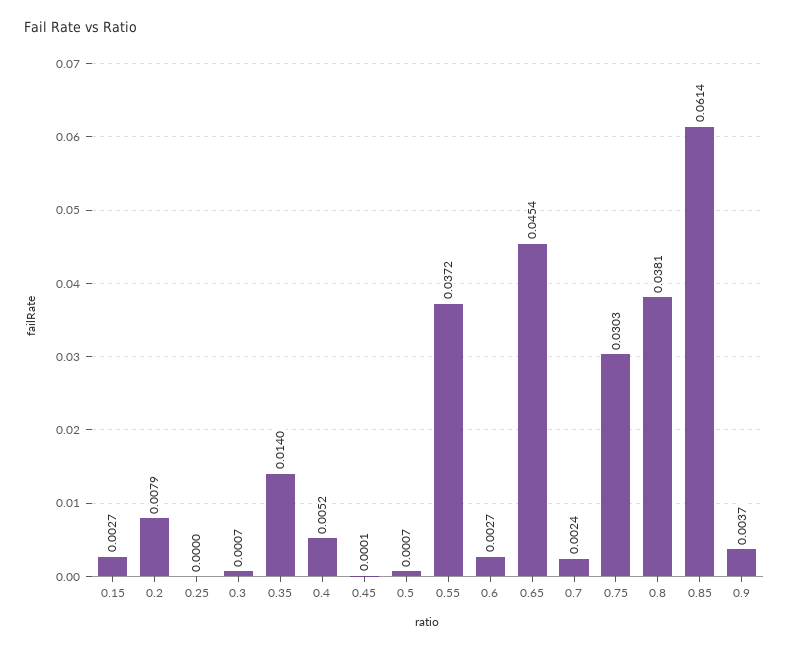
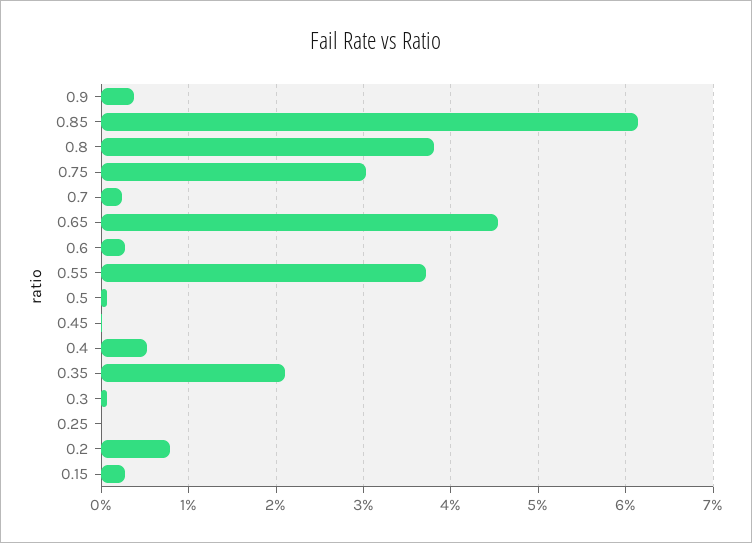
0.35: 0.014 -> 0.021

